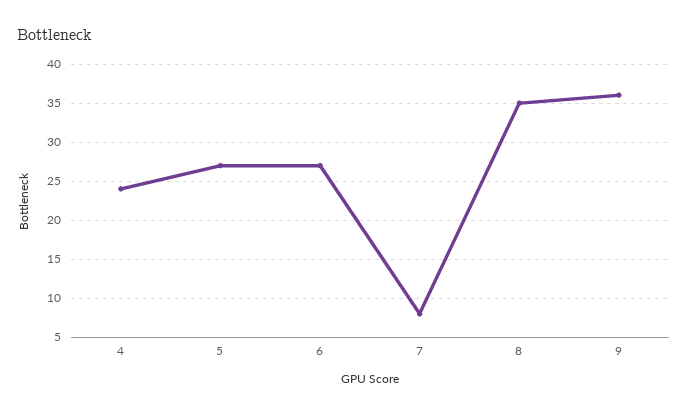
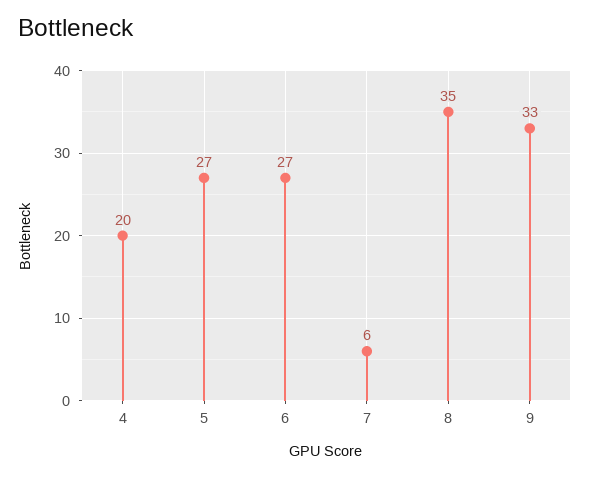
4: 24 -> 20
7: 8 -> 6
9: 36 -> 33

